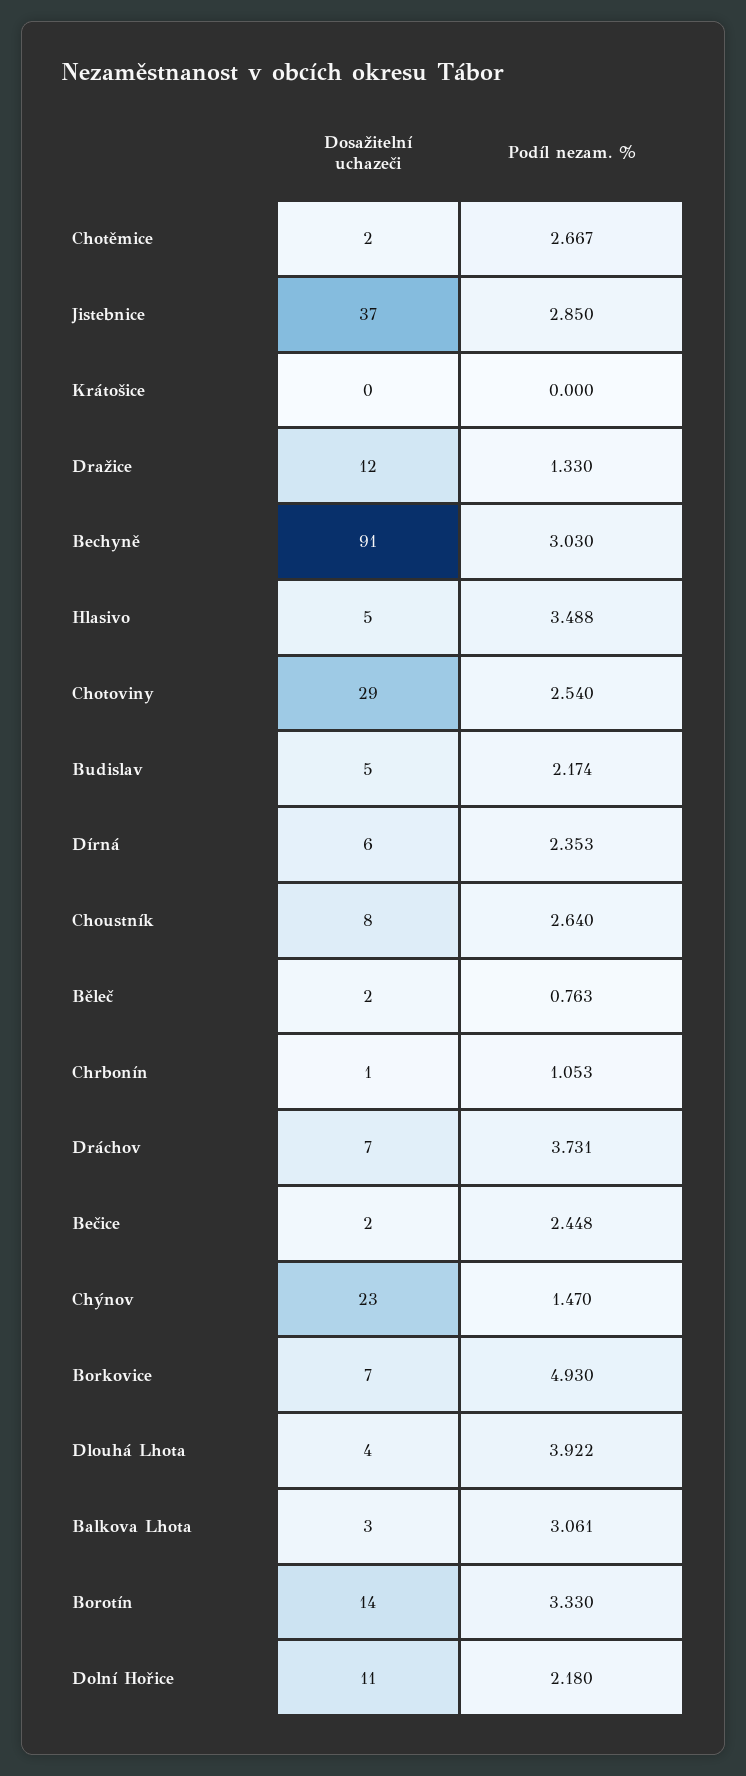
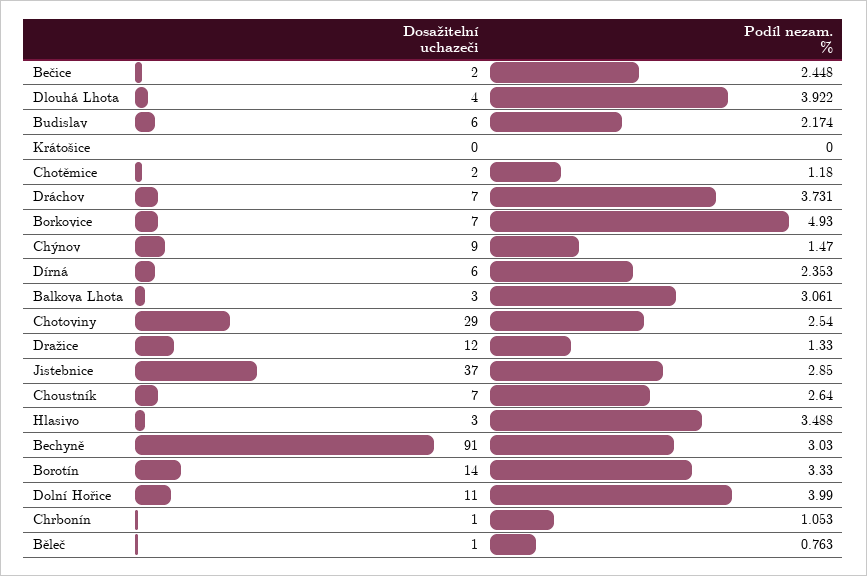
Podíl nezam. %, Chotěmice: 2.667 -> 1.18
Dosažitelní uchazeči, Hlasivo: 5 -> 3
Dosažitelní uchazeči, Budislav: 5 -> 6
Dosažitelní uchazeči, Choustník: 8 -> 7
Dosažitelní uchazeči, Běleč: 2 -> 1
Dosažitelní uchazeči, Chýnov: 23 -> 9
Podíl nezam. %, Dolní Hořice: 2.18 -> 3.99

